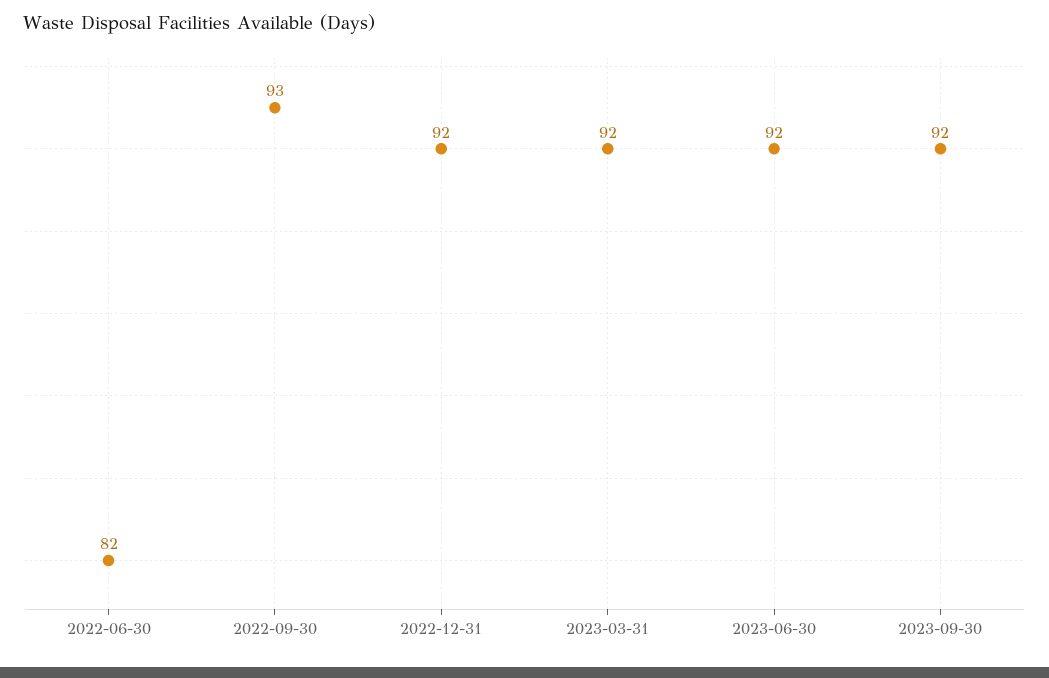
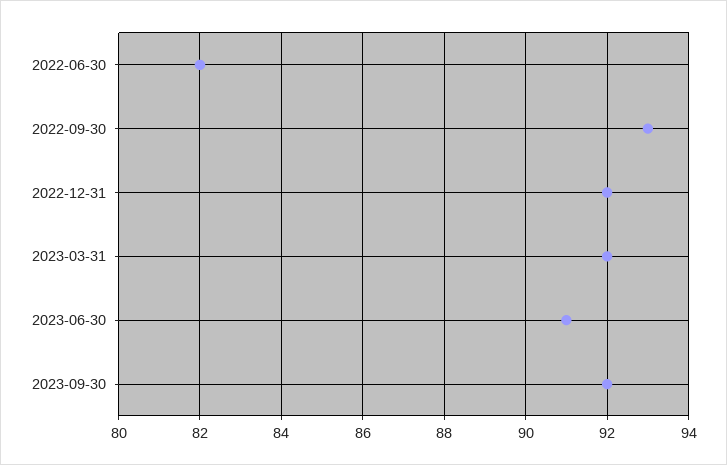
2023-06-30: 92 -> 91

